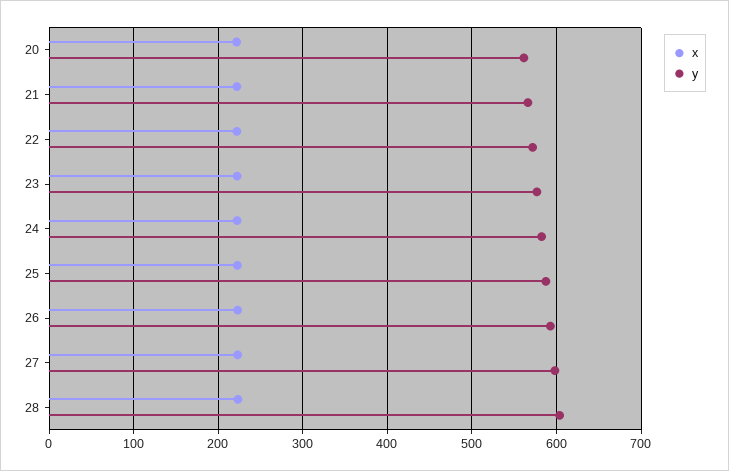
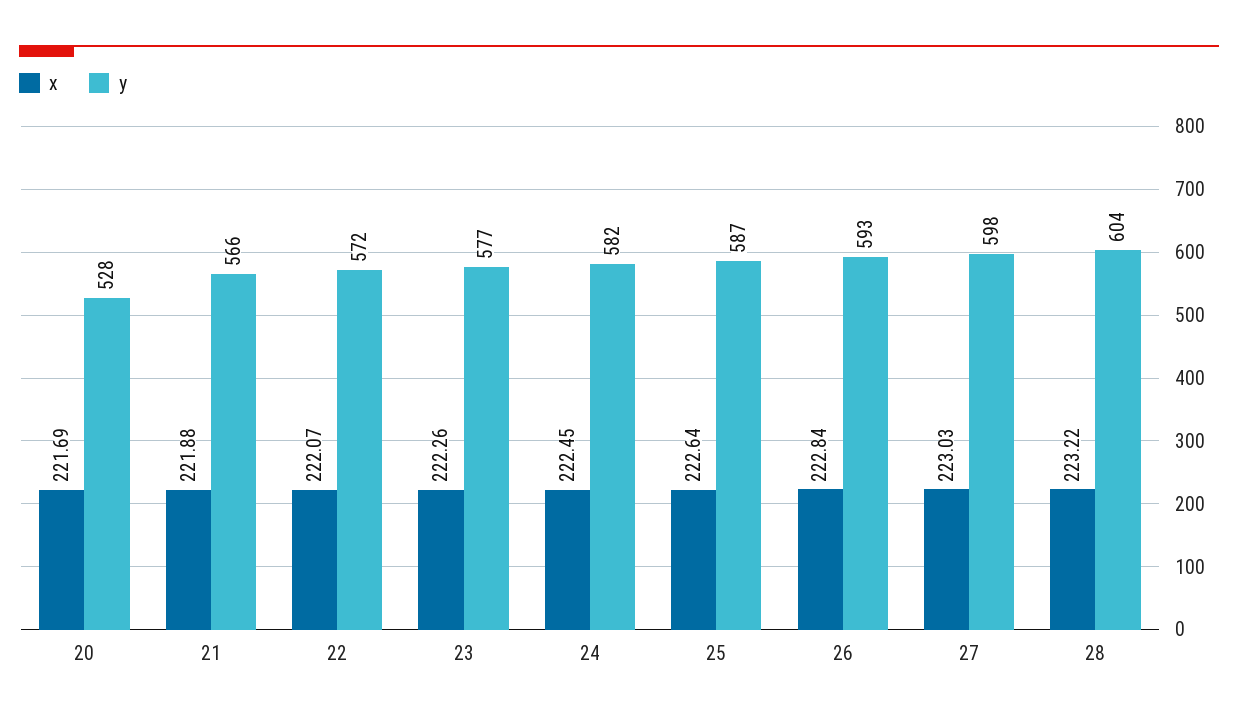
y, 20: 560 -> 528

